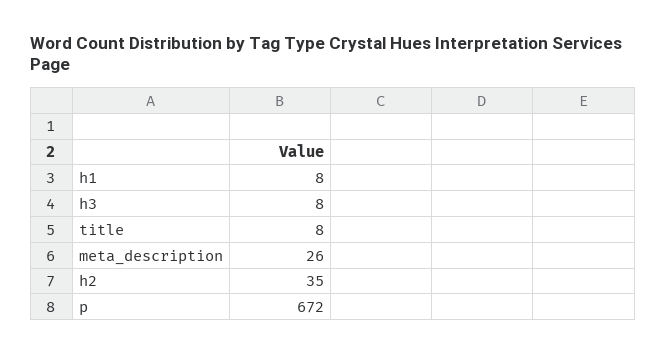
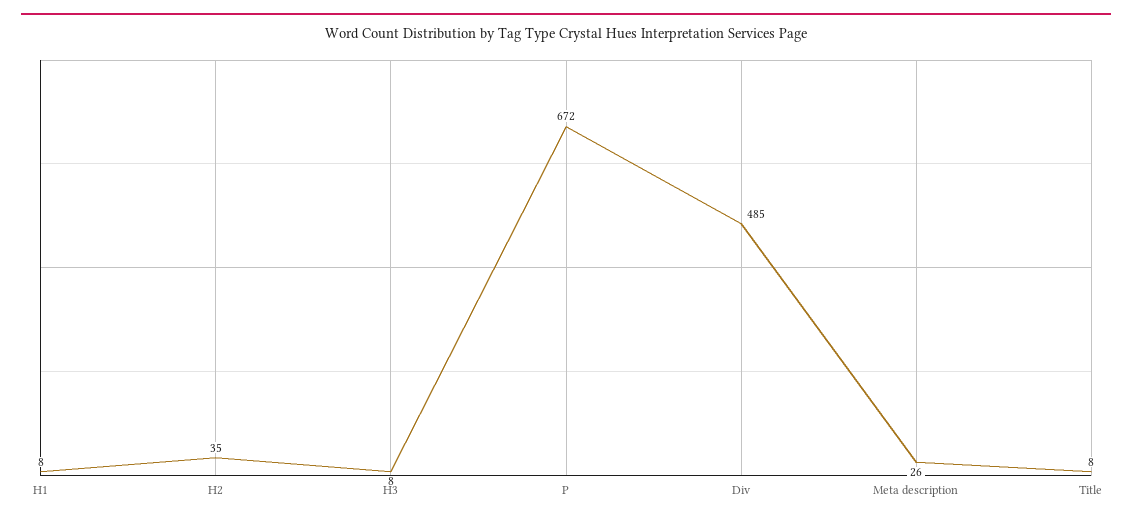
Div: none -> 485

